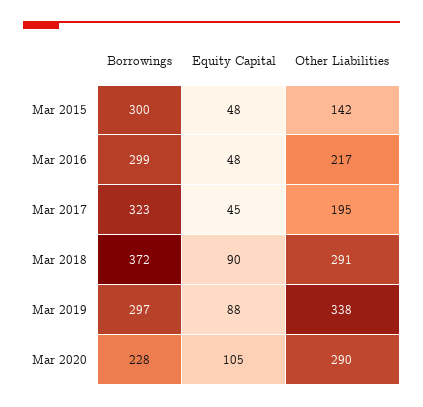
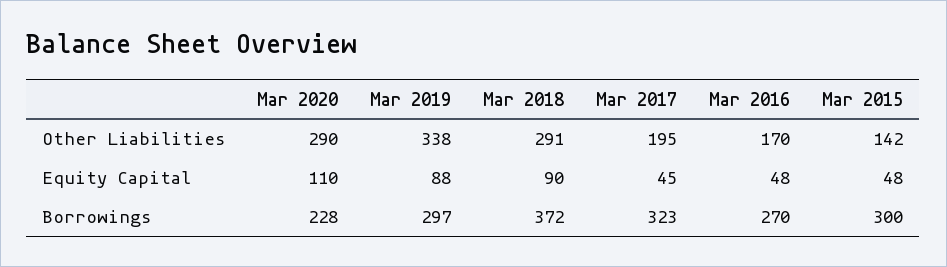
Borrowings, Mar 2016: 299 -> 270
Other Liabilities, Mar 2016: 217 -> 170
Equity Capital, Mar 2020: 105 -> 110

